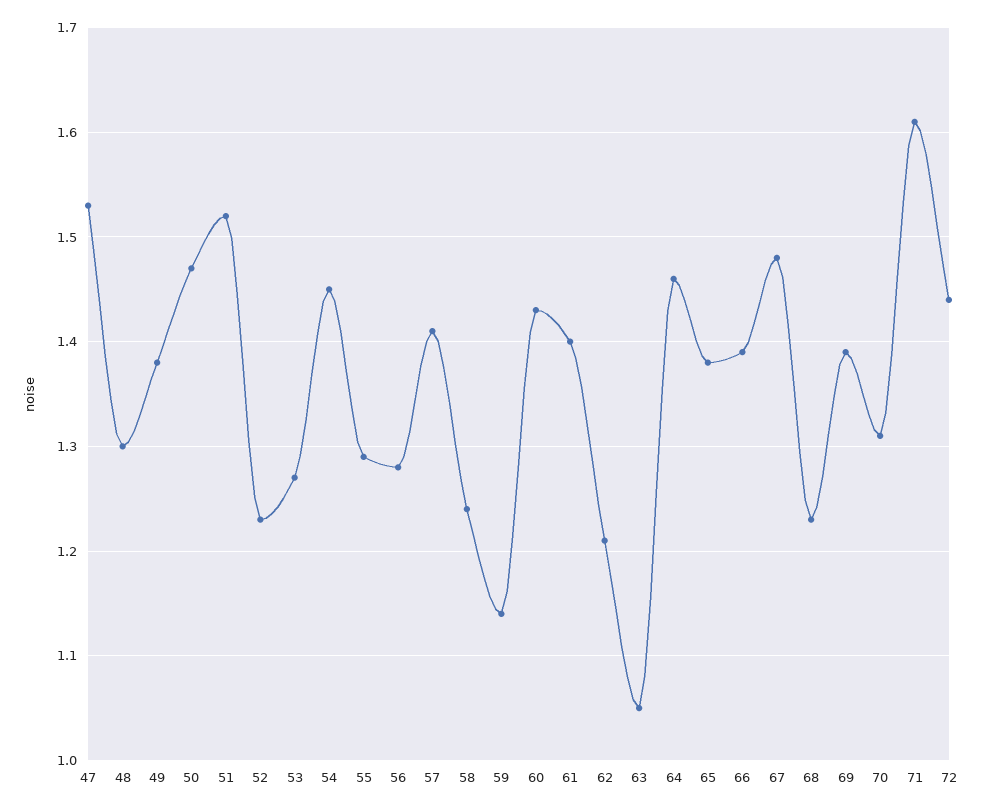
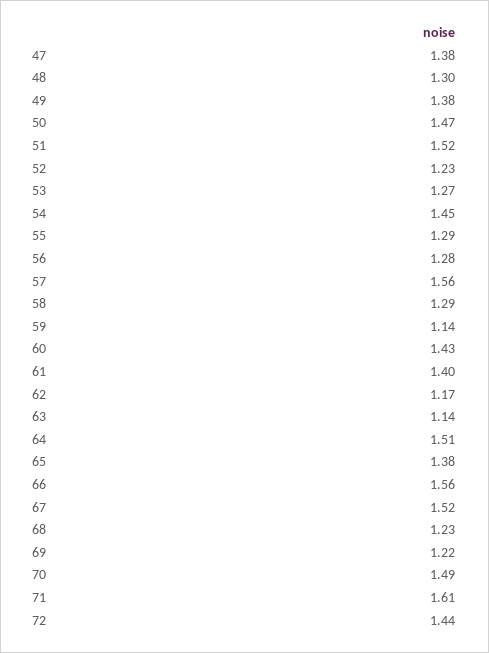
47: 1.53 -> 1.38
57: 1.41 -> 1.56
58: 1.24 -> 1.29
62: 1.21 -> 1.17
63: 1.05 -> 1.14
64: 1.46 -> 1.51
66: 1.39 -> 1.56
67: 1.48 -> 1.52
69: 1.39 -> 1.22
70: 1.31 -> 1.49

